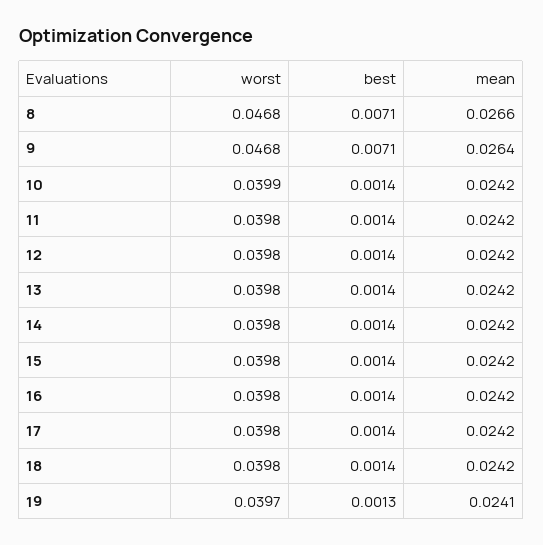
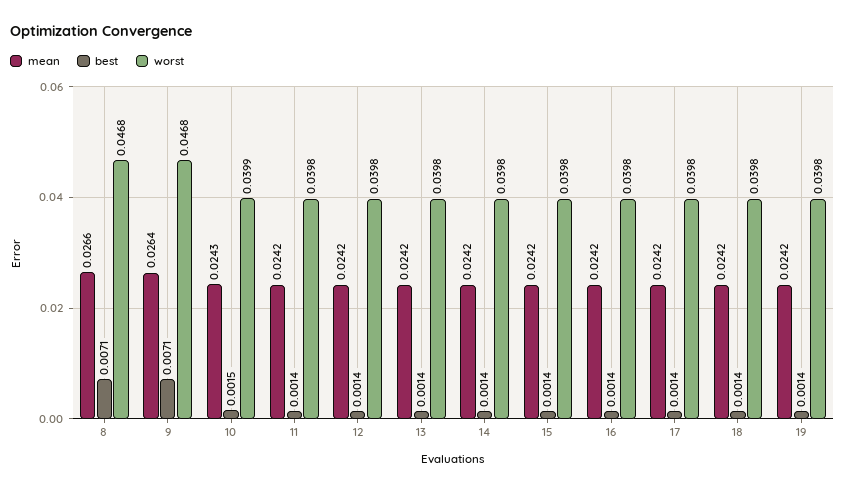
best, 10: 0.0014 -> 0.0015
mean, 10: 0.0242 -> 0.0243
worst, 19: 0.0397 -> 0.0398
best, 19: 0.0013 -> 0.0014
mean, 19: 0.0241 -> 0.0242

